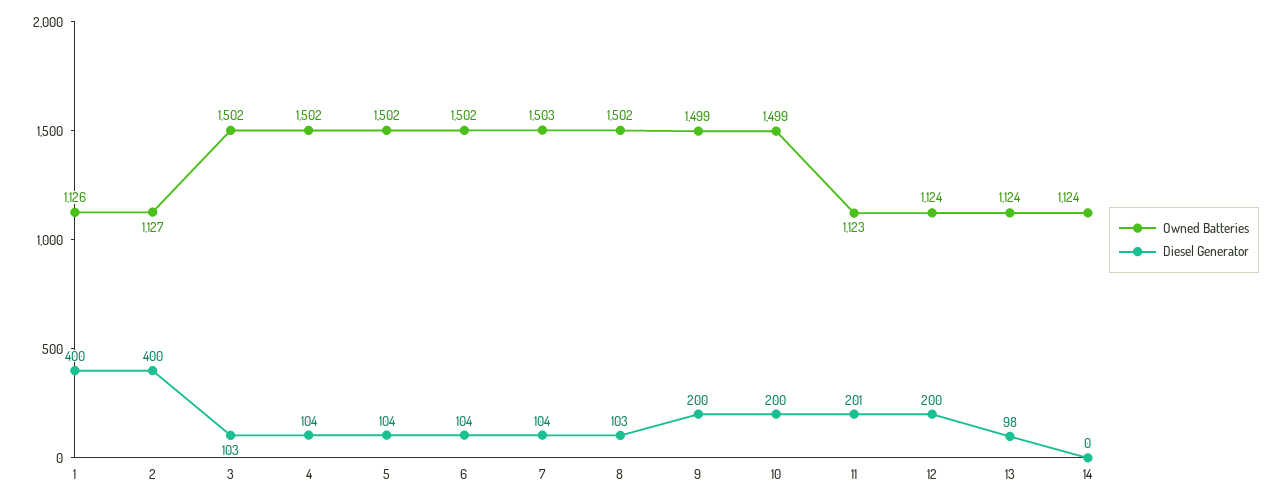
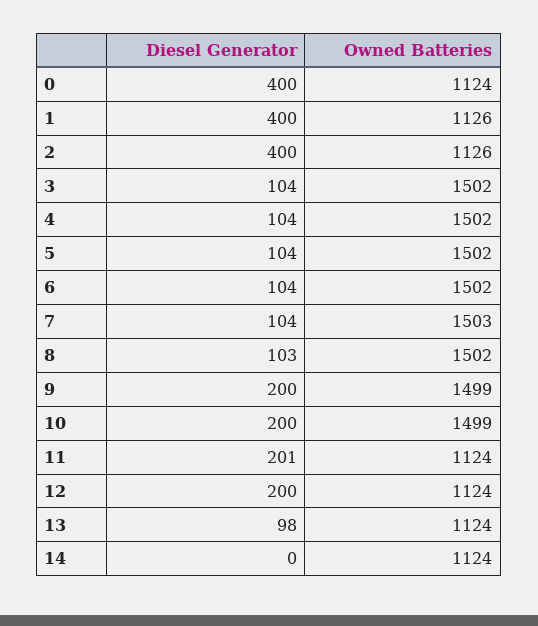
Owned Batteries, 2: 1127 -> 1126
Diesel Generator, 3: 103 -> 104
Owned Batteries, 11: 1123 -> 1124
Diesel Generator, 0: none -> 400
Owned Batteries, 0: none -> 1124

